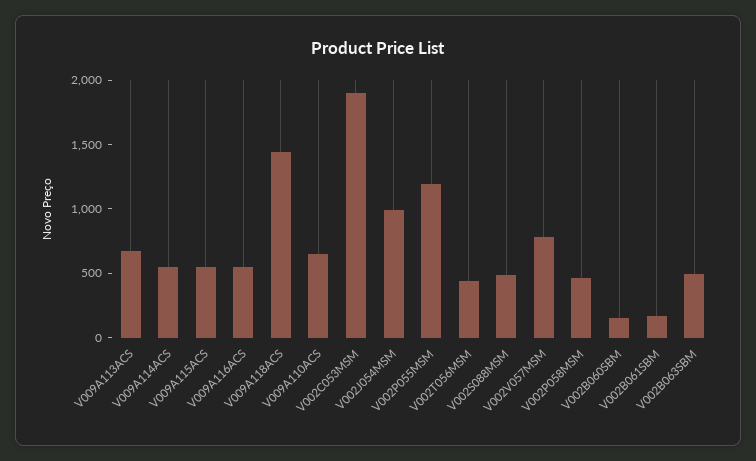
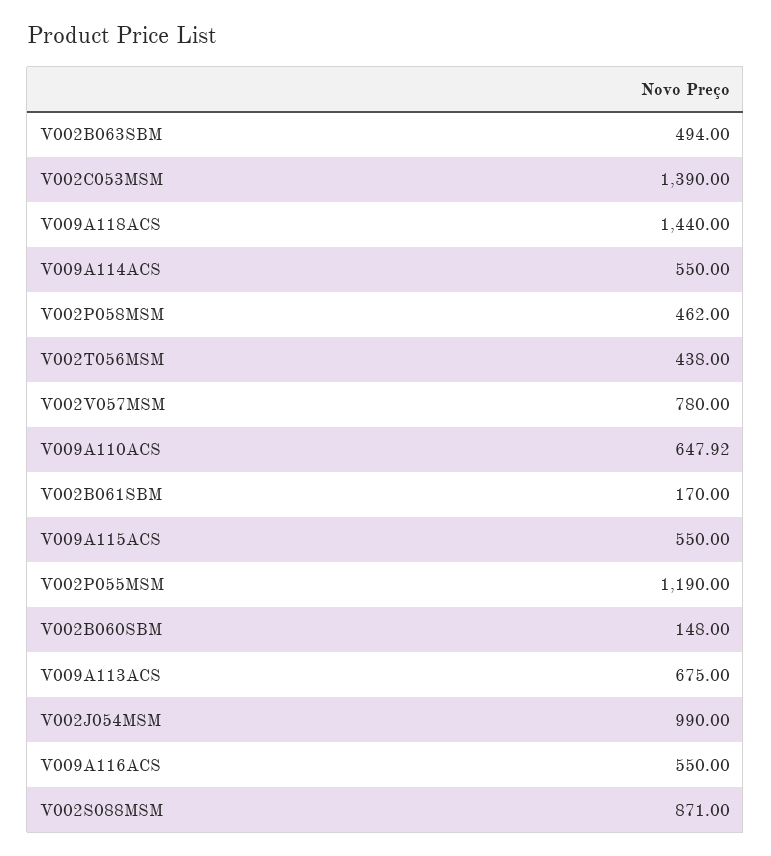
V002C053MSM: 1900 -> 1390
V002S088MSM: 500 -> 871

